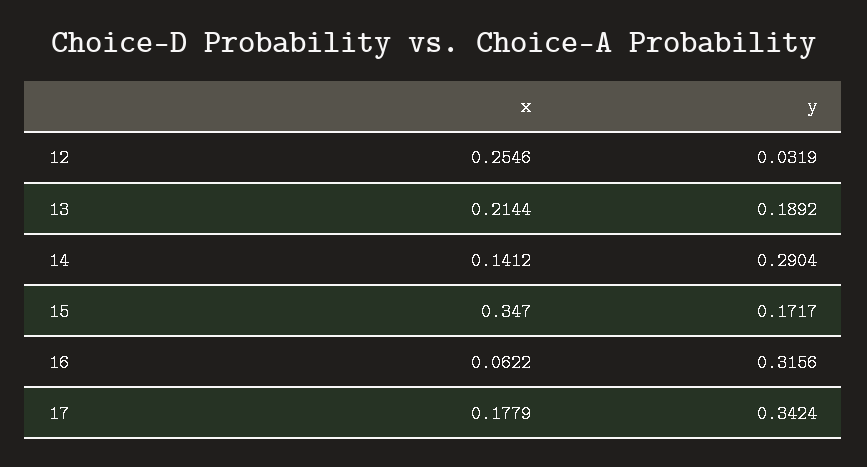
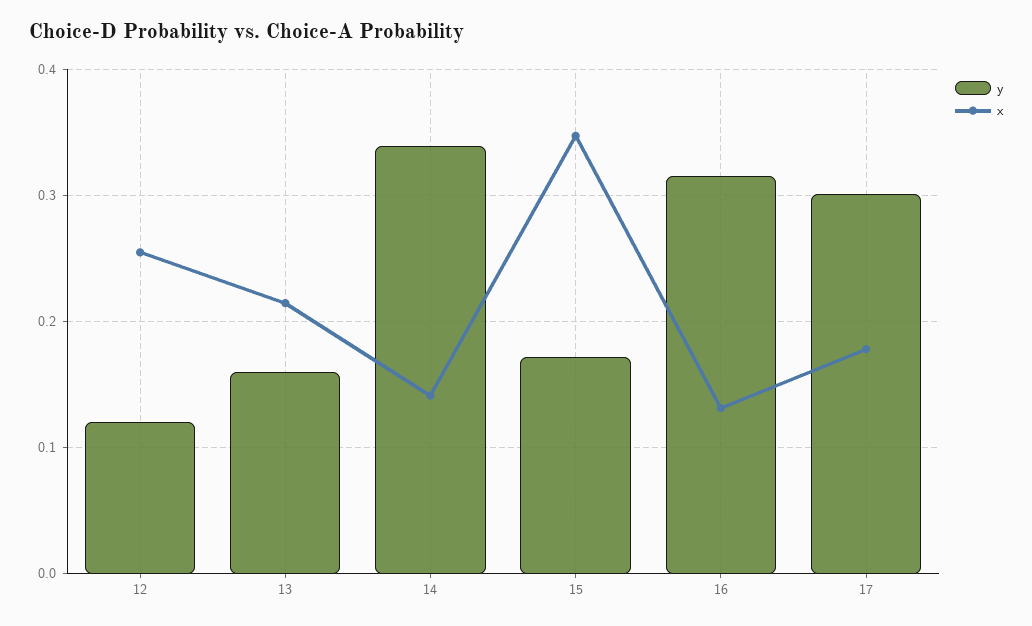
y, 12: 0.0319 -> 0.12
y, 13: 0.1892 -> 0.16
y, 14: 0.2904 -> 0.34
x, 16: 0.0622 -> 0.13
y, 17: 0.3424 -> 0.3

